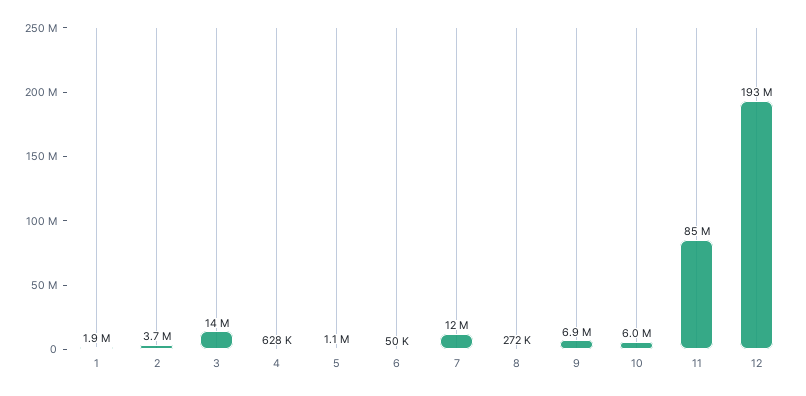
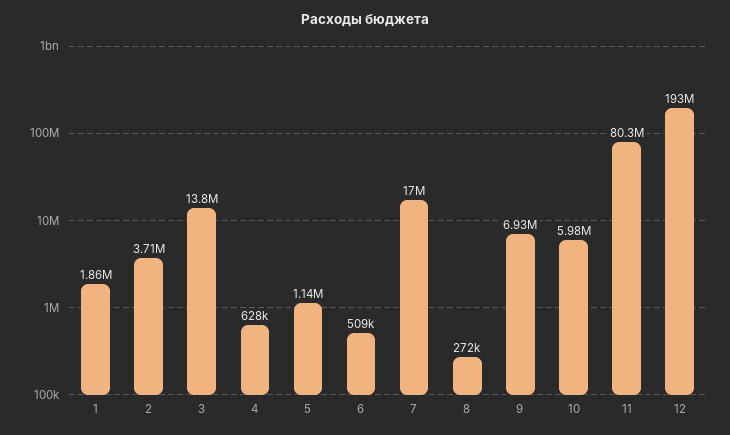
6: 50000 -> 509000
7: 12000000 -> 17000000
11: 85000000 -> 80300000

